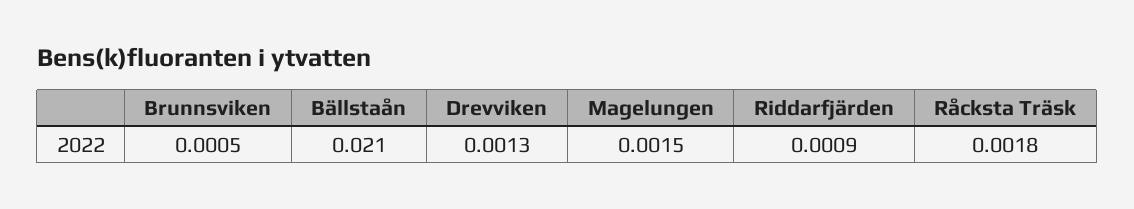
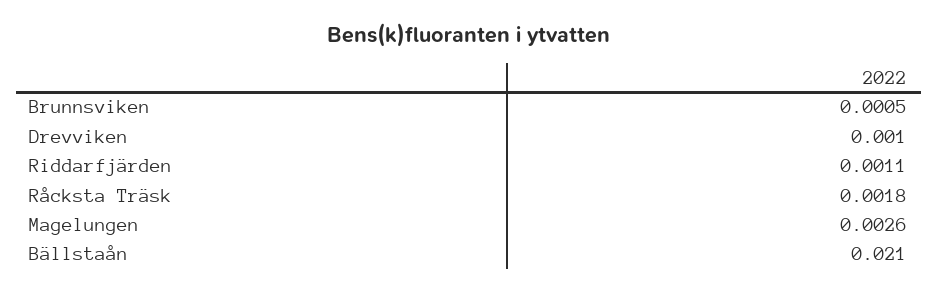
Drevviken: 0.0013 -> 0.001
Magelungen: 0.0015 -> 0.0026
Riddarfjärden: 0.0009 -> 0.0011

